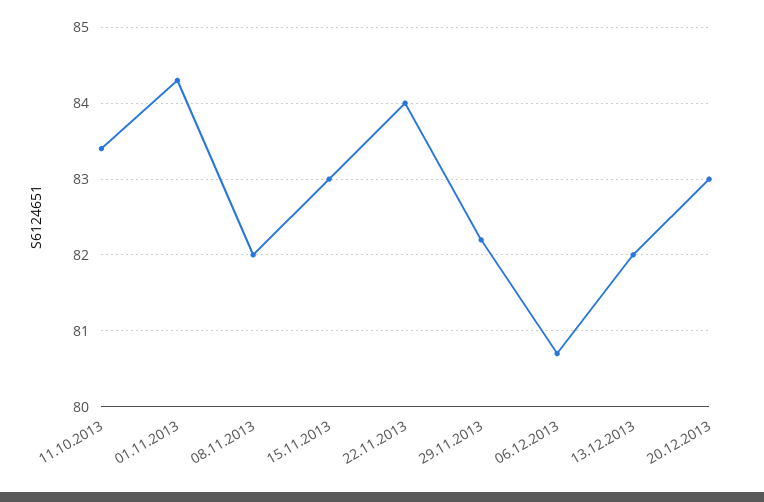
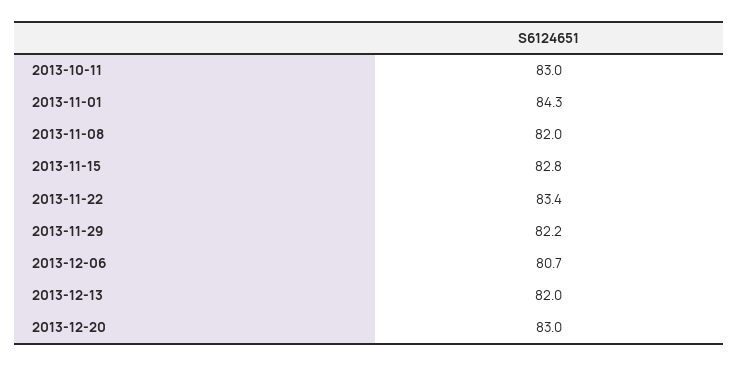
11.10.2013: 83.4 -> 83
15.11.2013: 83 -> 82.8
22.11.2013: 84 -> 83.4

